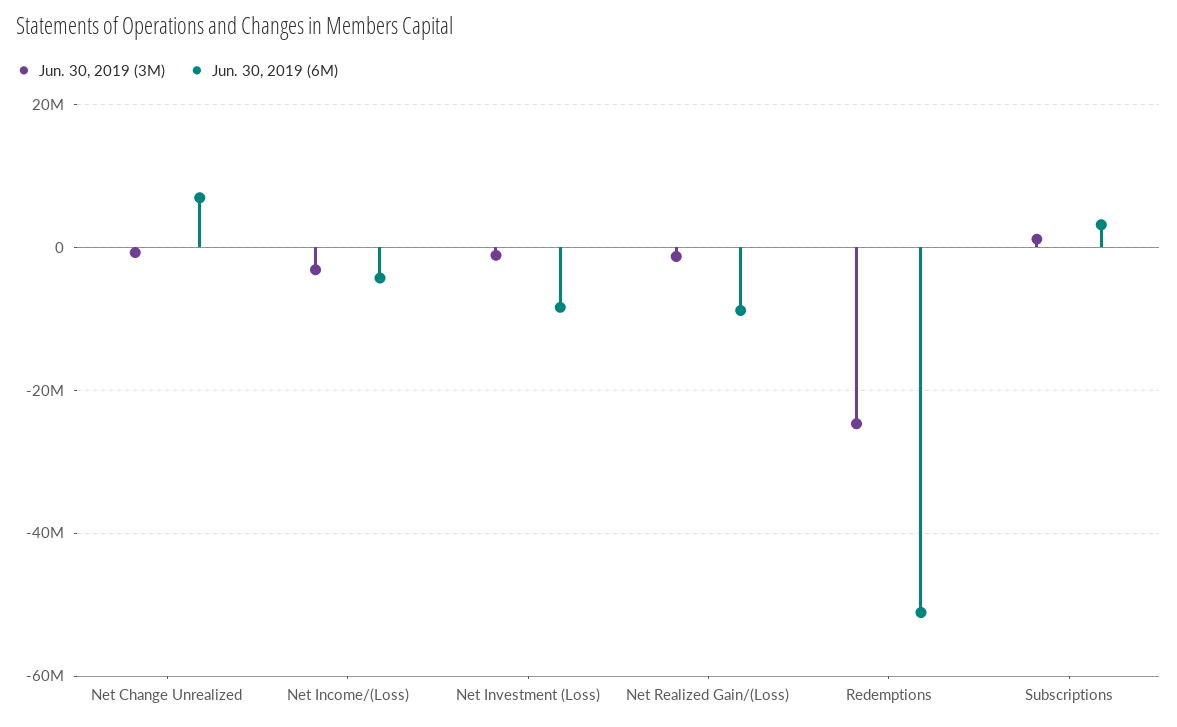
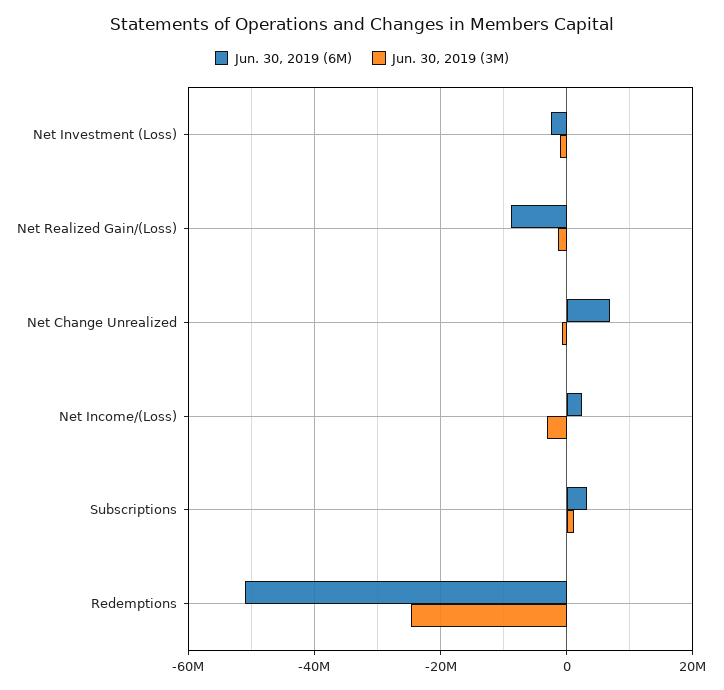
Jun. 30, 2019 (6M), Net Income/(Loss): -4000000 -> 2000000
Jun. 30, 2019 (6M), Net Investment (Loss): -8000000 -> -2000000

